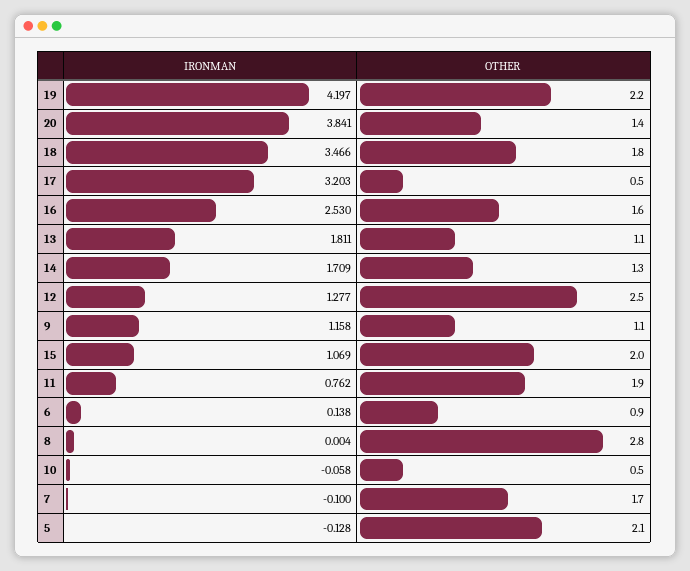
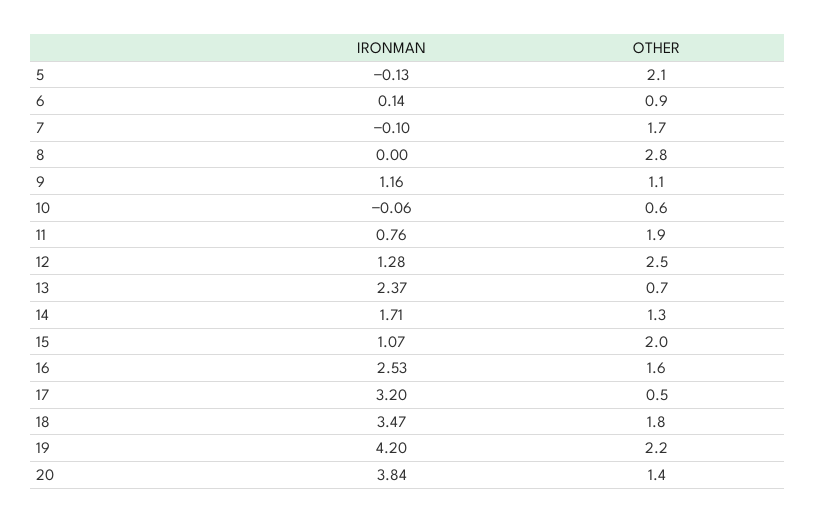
IRONMAN, 13: 1.811 -> 2.37
OTHER, 13: 1.1 -> 0.7
OTHER, 10: 0.5 -> 0.6

